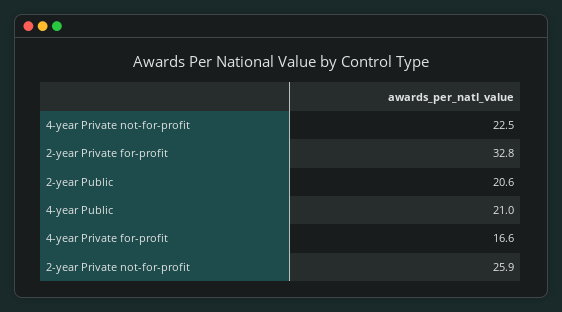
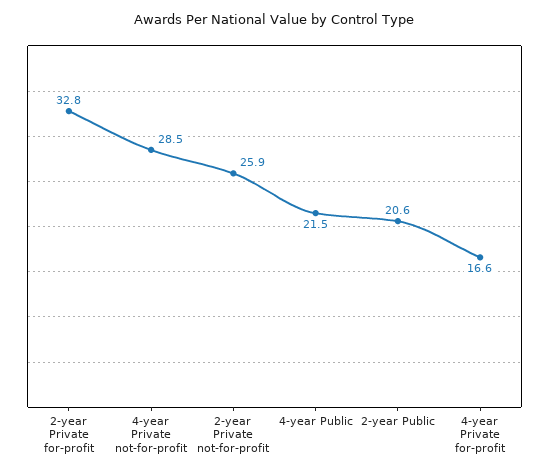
4-year Private not-for-profit: 22.5 -> 28.5
4-year Public: 21 -> 21.5

